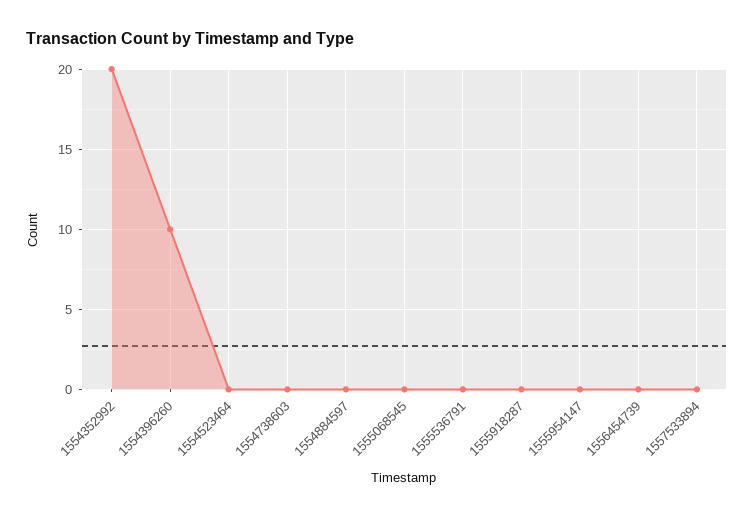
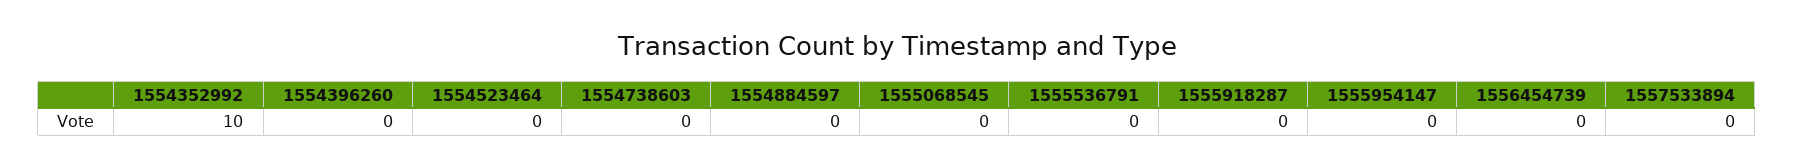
1554352992: 20 -> 10
1554396260: 10 -> 0

